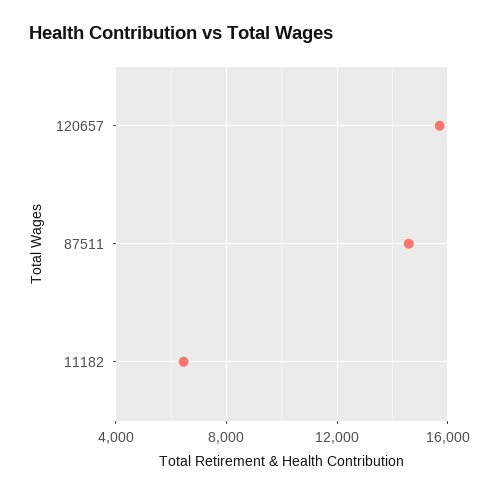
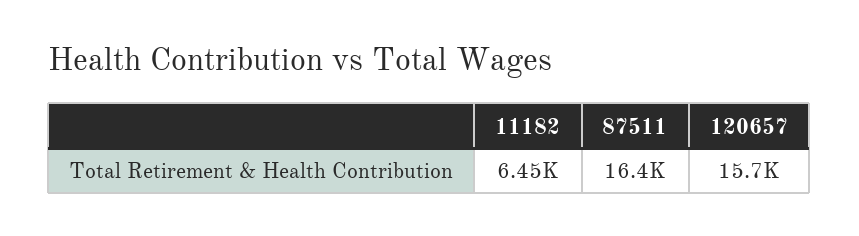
87511: 14500 -> 16400

